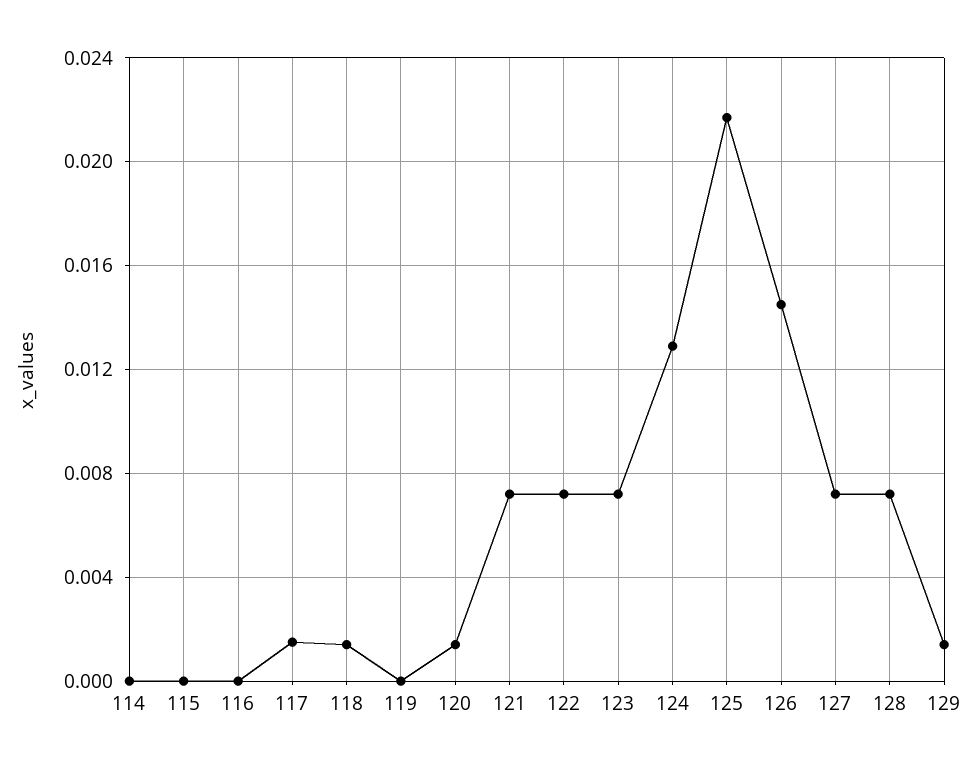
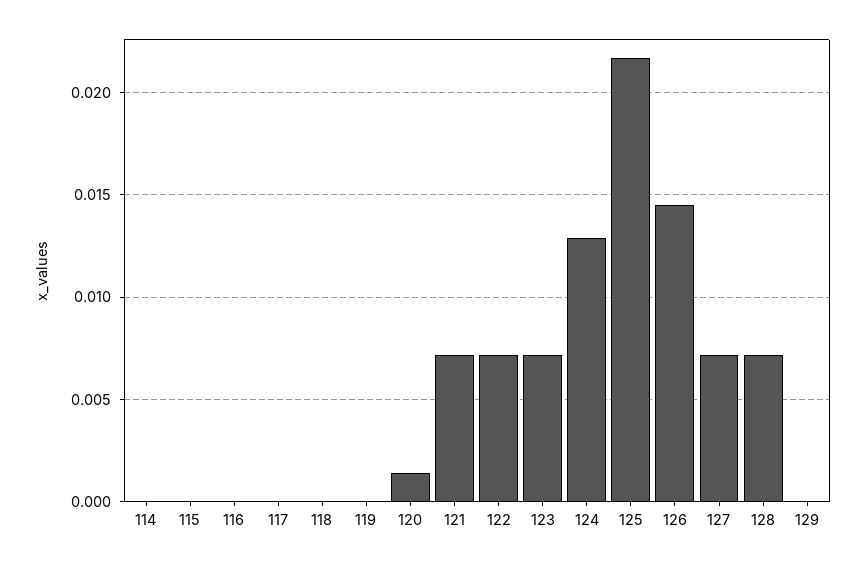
117: 0.0015 -> 0
118: 0.0015 -> 0
129: 0.0015 -> 0

